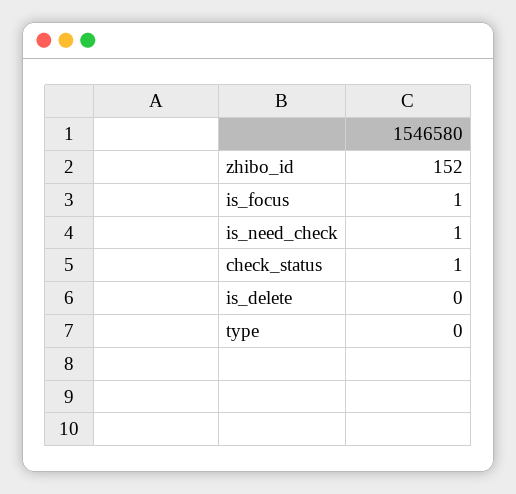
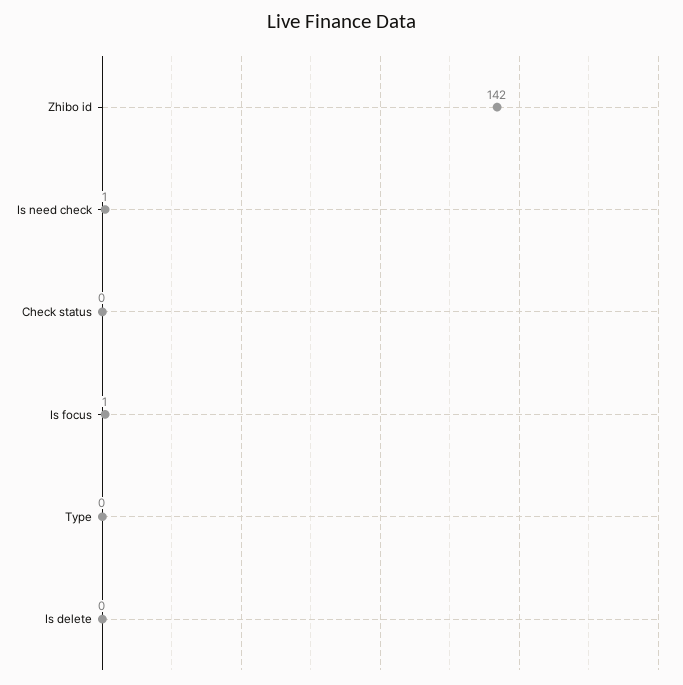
zhibo_id: 152 -> 142
check_status: 1 -> 0

